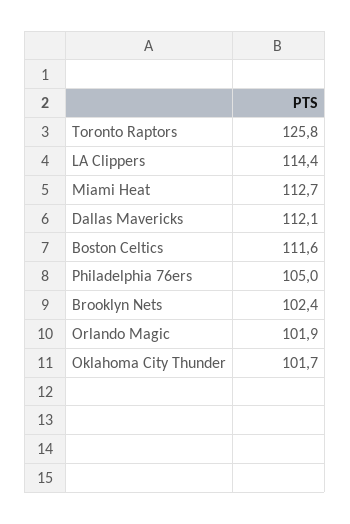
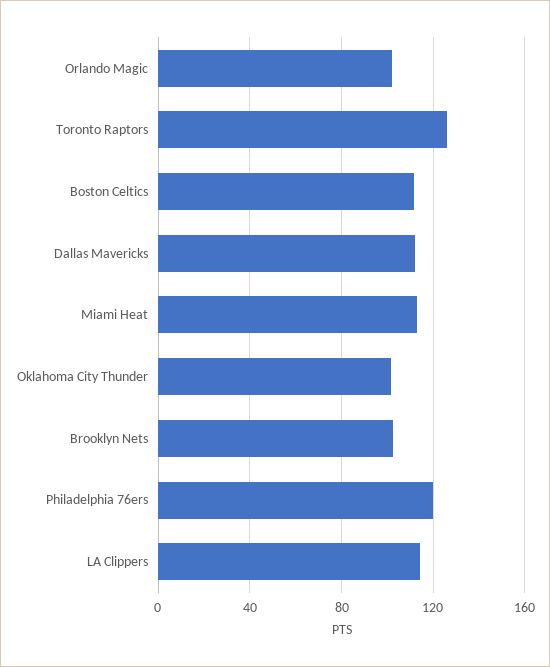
Philadelphia 76ers: 105 -> 120

